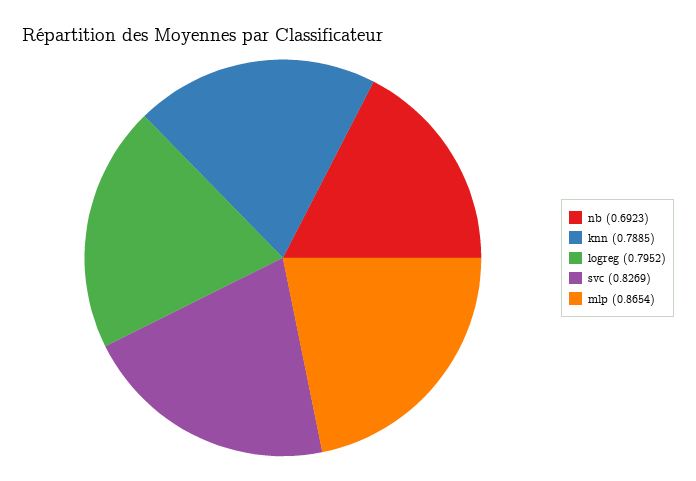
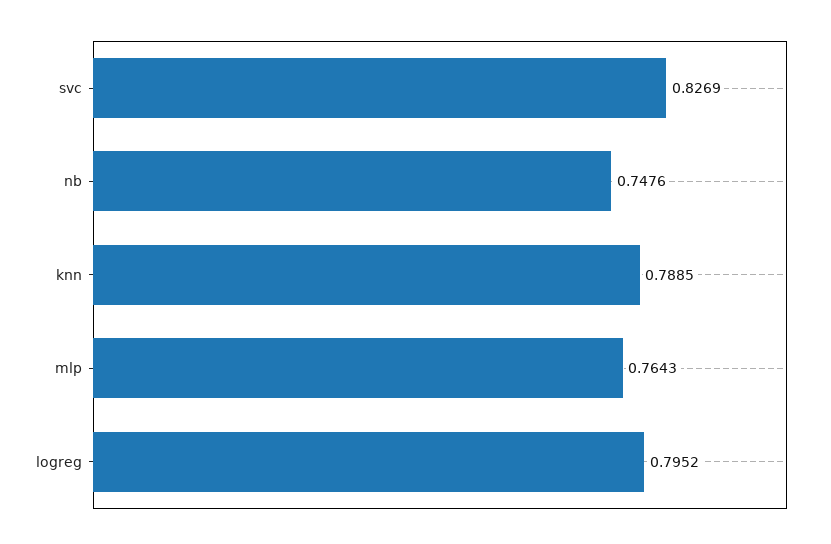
nb: 0.6923 -> 0.7476
mlp: 0.8654 -> 0.7643

